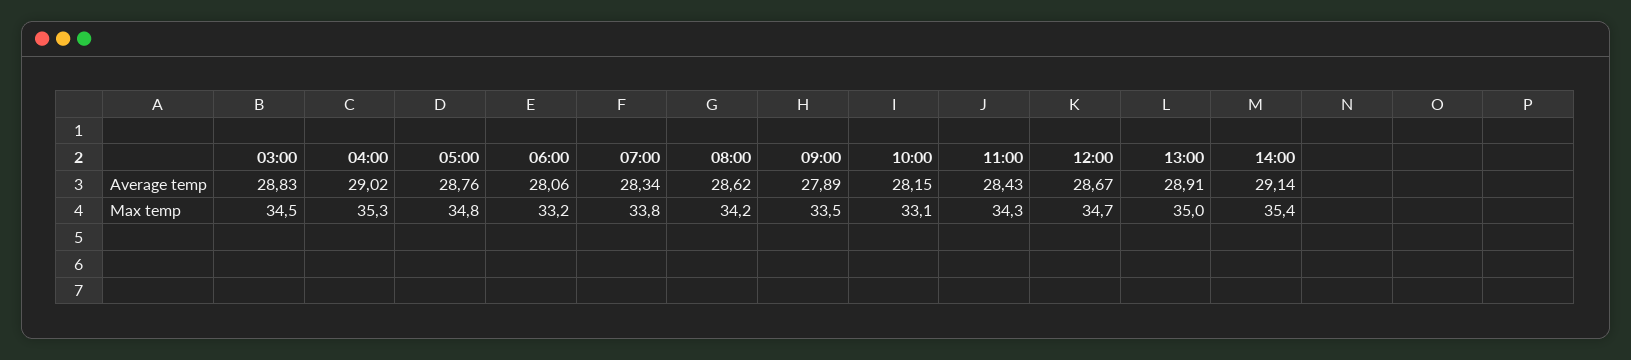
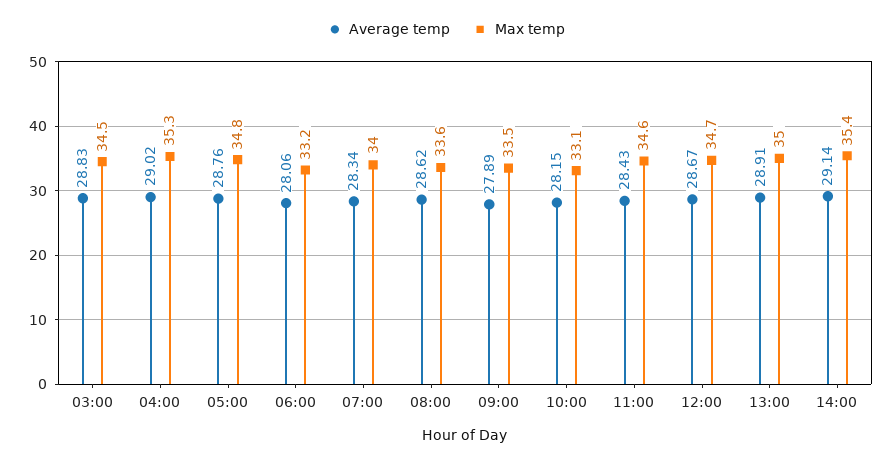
Max temp, 07:00: 33.8 -> 34
Max temp, 08:00: 34.2 -> 33.6
Max temp, 11:00: 34.3 -> 34.6

